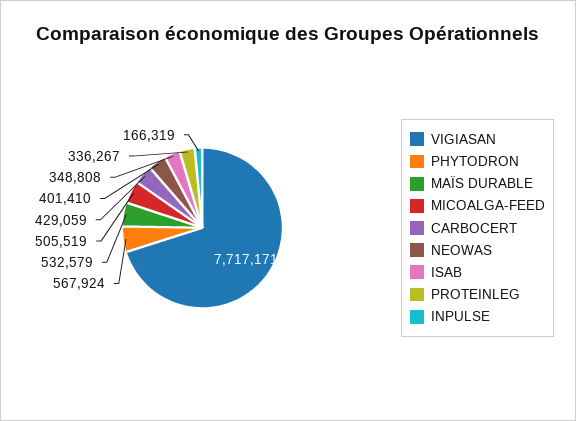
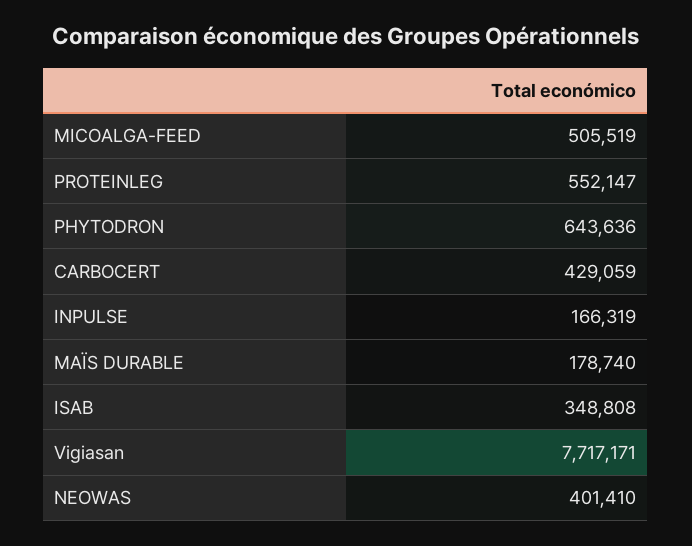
PHYTODRON: 567924 -> 643636
MAÏS DURABLE: 532579 -> 178740
PROTEINLEG: 336267 -> 552147

